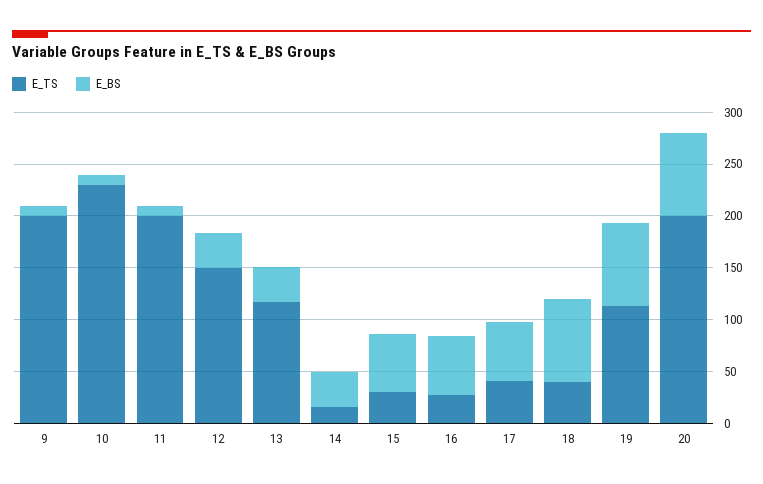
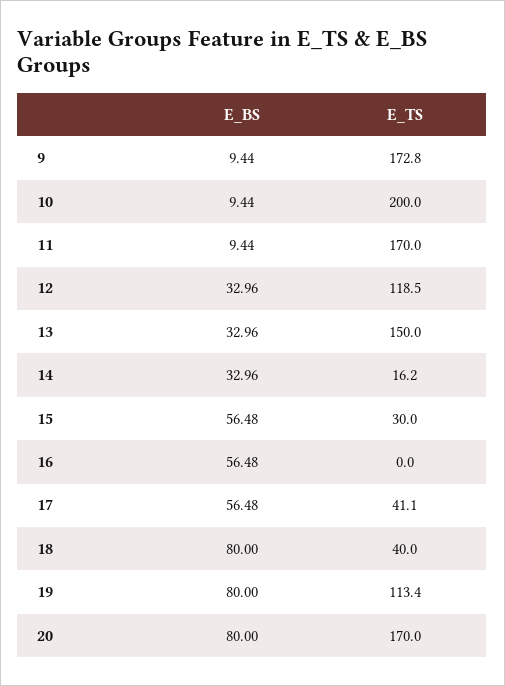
E_TS, 9: 200 -> 172.8
E_TS, 10: 230 -> 200
E_TS, 11: 200 -> 170
E_TS, 12: 150 -> 118.5
E_TS, 13: 120 -> 150
E_TS, 16: 30 -> 0
E_TS, 20: 200 -> 170

